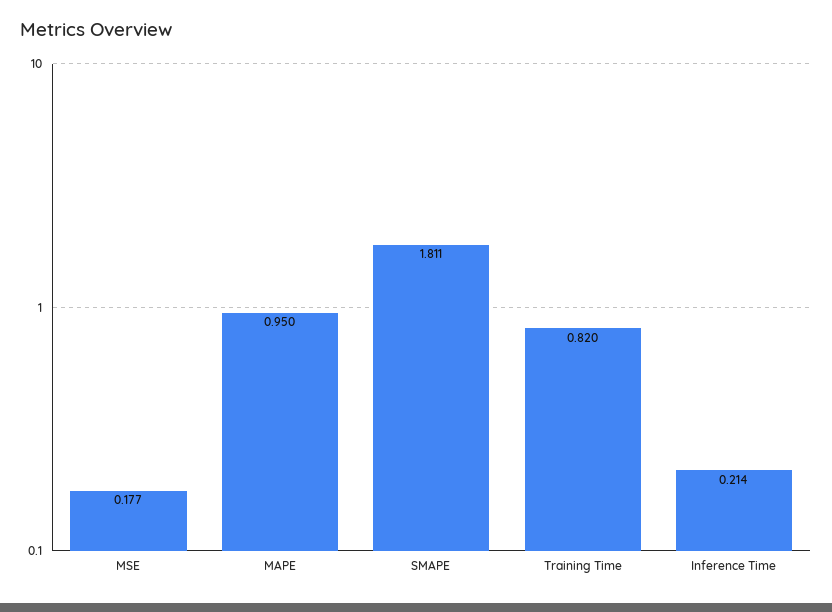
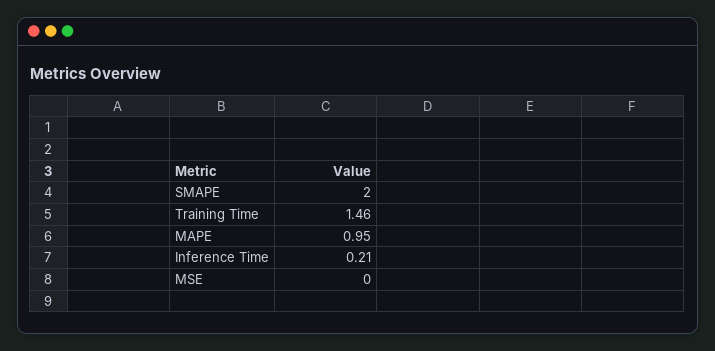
MSE: 0.177 -> 0
SMAPE: 1.811 -> 2
Training Time: 0.82 -> 1.46

